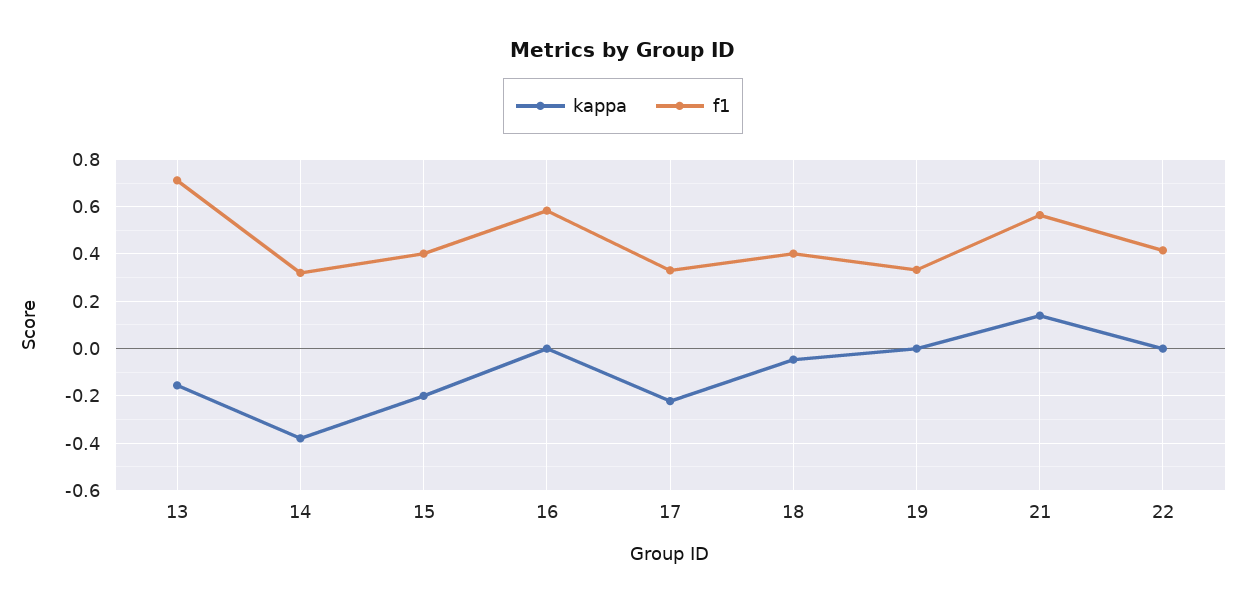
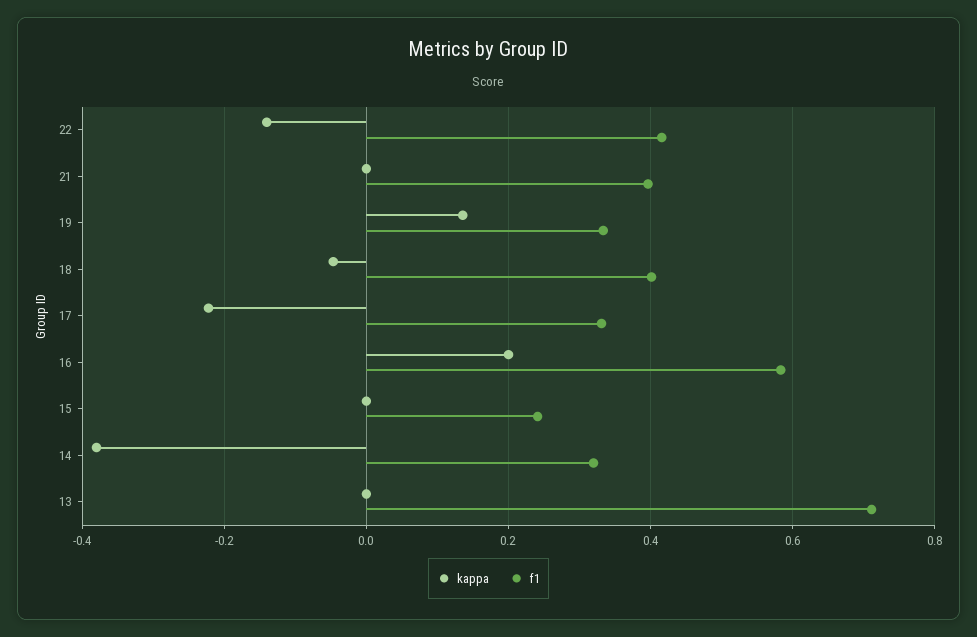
kappa, 13: -0.15 -> 0
kappa, 15: -0.2 -> 0
f1, 15: 0.4 -> 0.24
kappa, 16: 0 -> 0.2
kappa, 19: 0 -> 0.14
kappa, 21: 0.15 -> 0
f1, 21: 0.55 -> 0.4
kappa, 22: 0 -> -0.14

